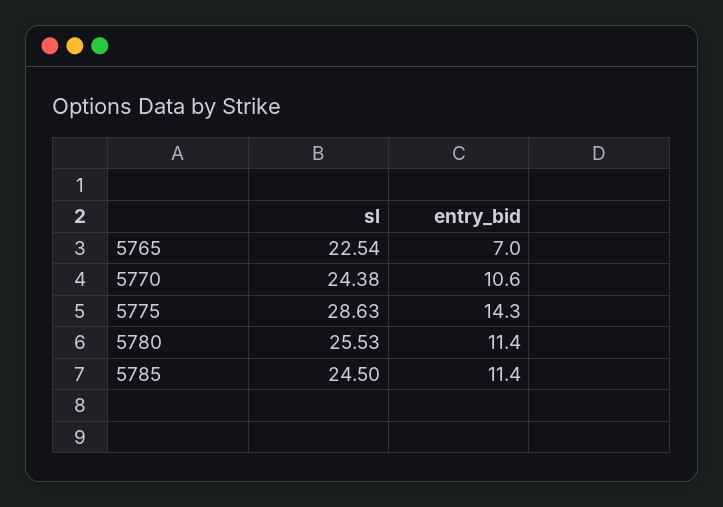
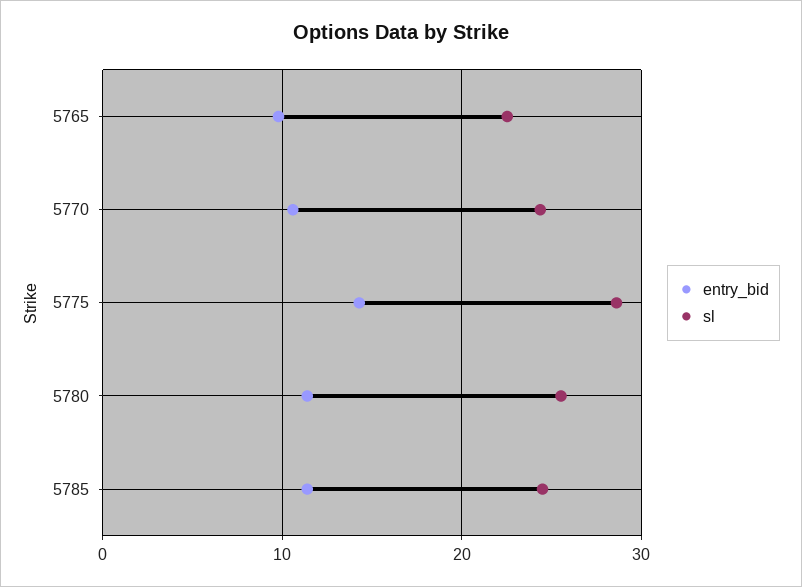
entry_bid, 5765: 7 -> 10

